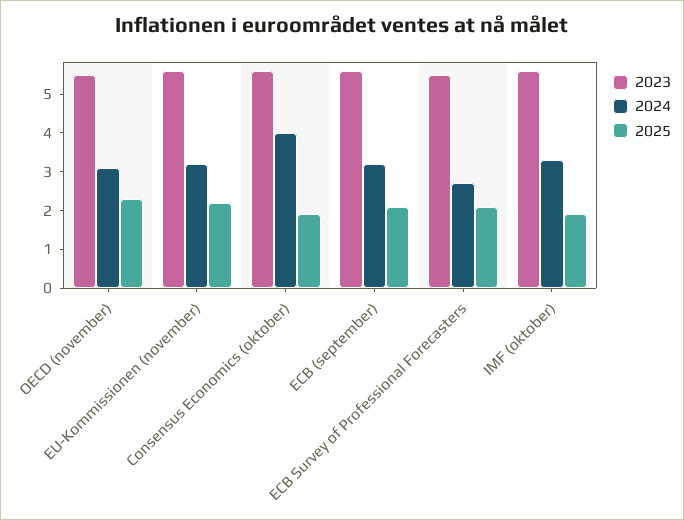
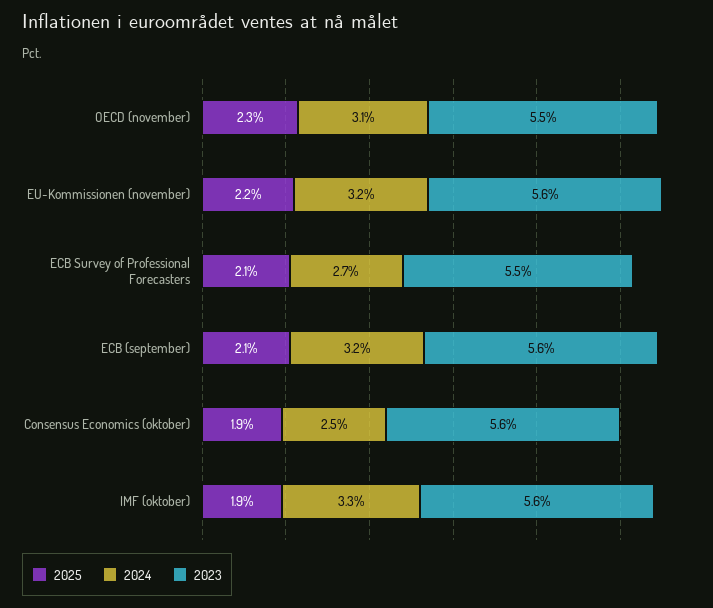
2024, Consensus Economics (oktober): 4 -> 2.5

